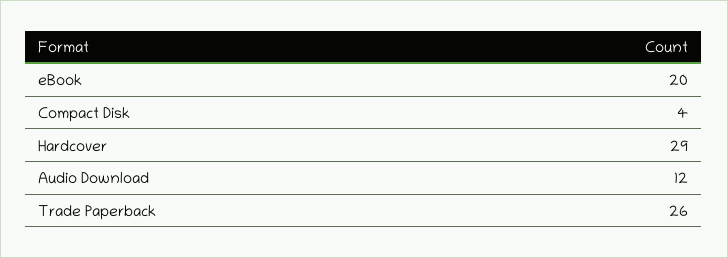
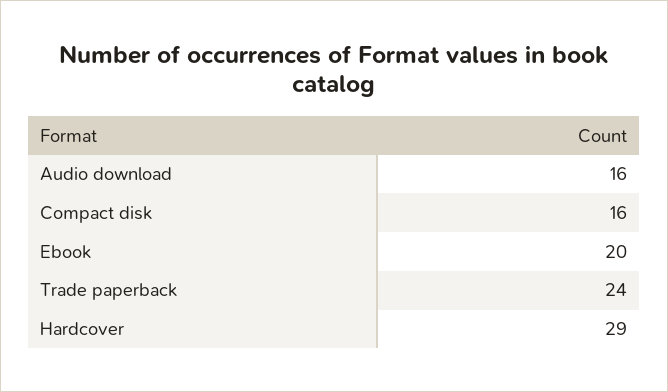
Compact Disk: 4 -> 16
Audio Download: 12 -> 16
Trade Paperback: 26 -> 24

